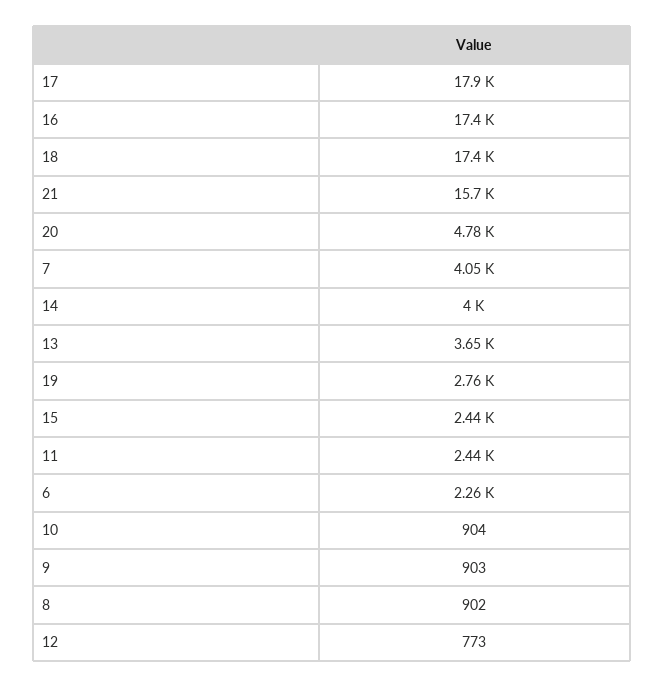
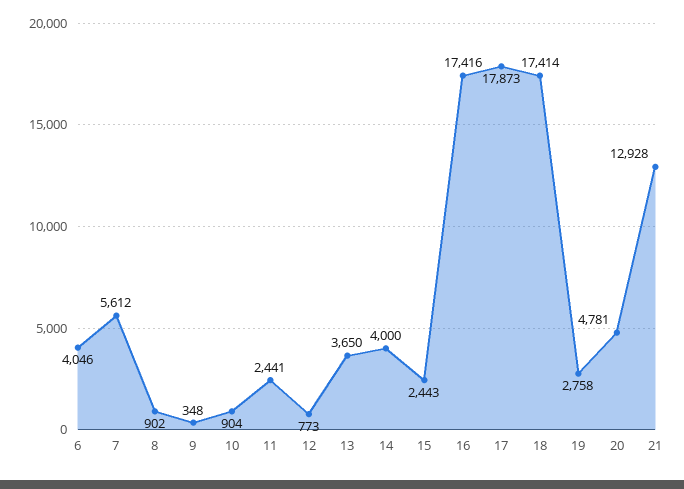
21: 15700 -> 12928
7: 4050 -> 5612
6: 2260 -> 4046
9: 903 -> 348

